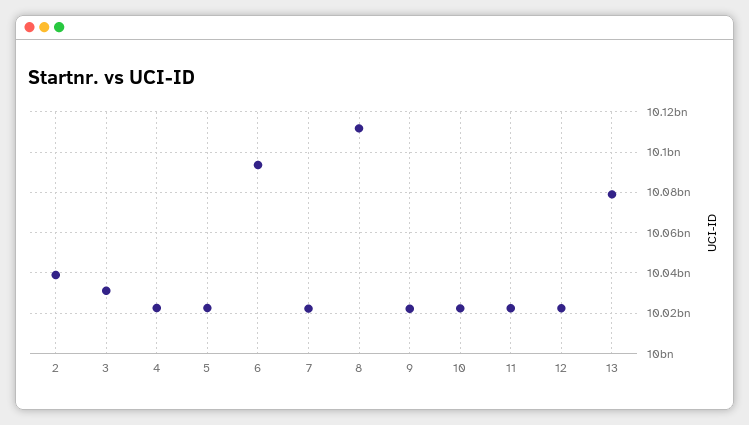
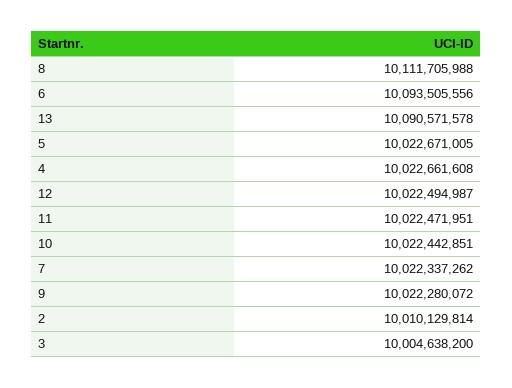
2: 10040000000 -> 10010129814
3: 10030000000 -> 10004638200
13: 10080000000 -> 10090571578

